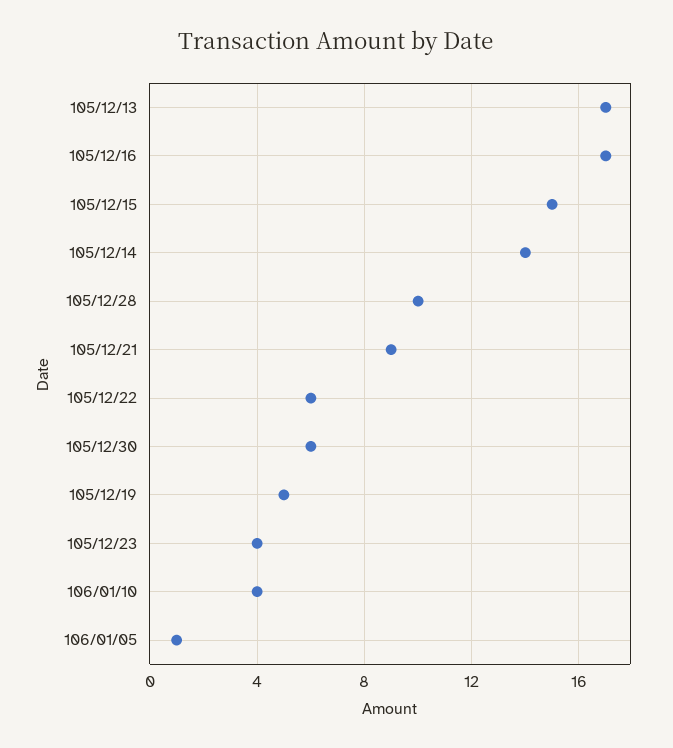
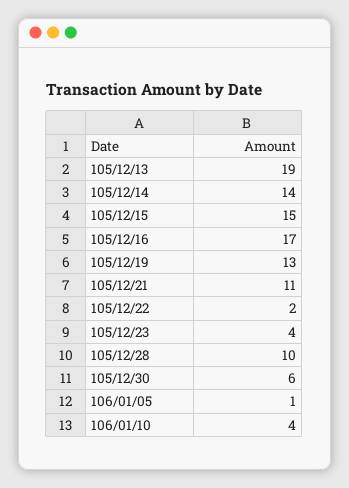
105/12/13: 17 -> 19
105/12/21: 9 -> 11
105/12/22: 6 -> 2
105/12/19: 5 -> 13

